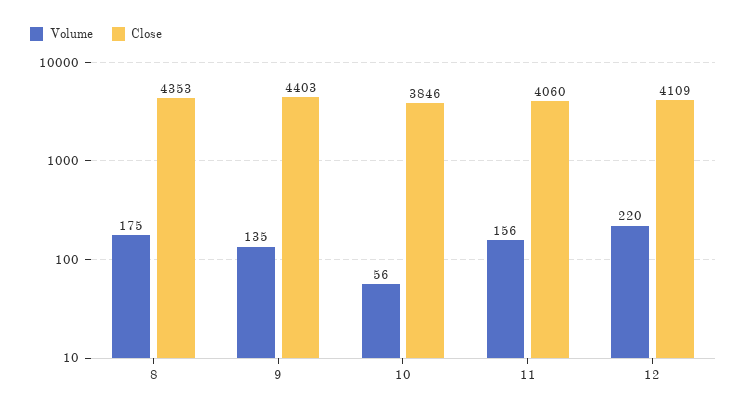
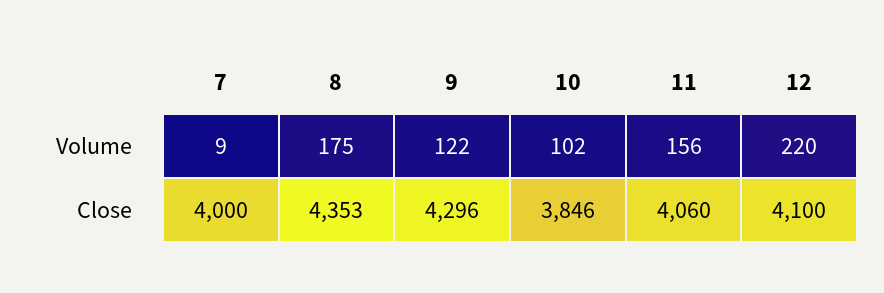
Volume, 9: 135 -> 122
Close, 9: 4403 -> 4296
Volume, 10: 56 -> 102
Close, 12: 4109 -> 4100
Volume, 7: none -> 9
Close, 7: none -> 4000

